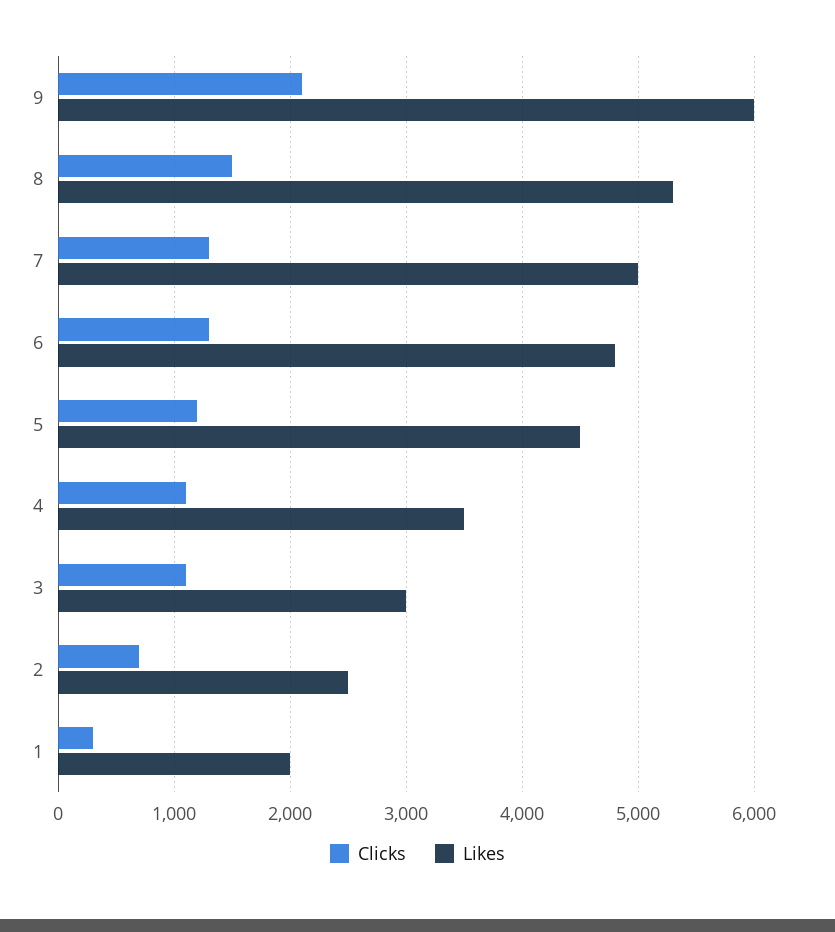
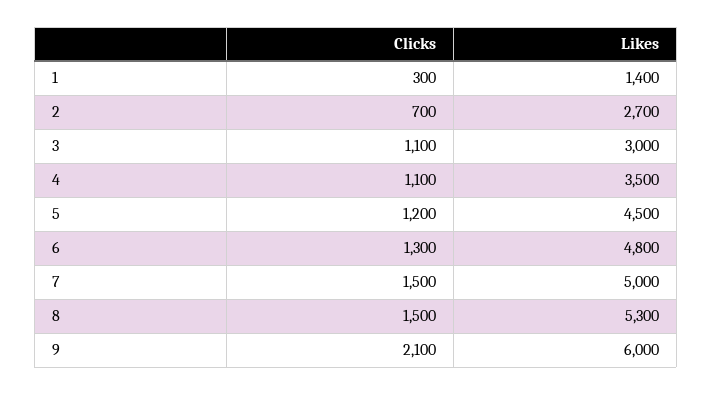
Clicks, 7: 1300 -> 1500
Likes, 2: 2500 -> 2700
Likes, 1: 2000 -> 1400

